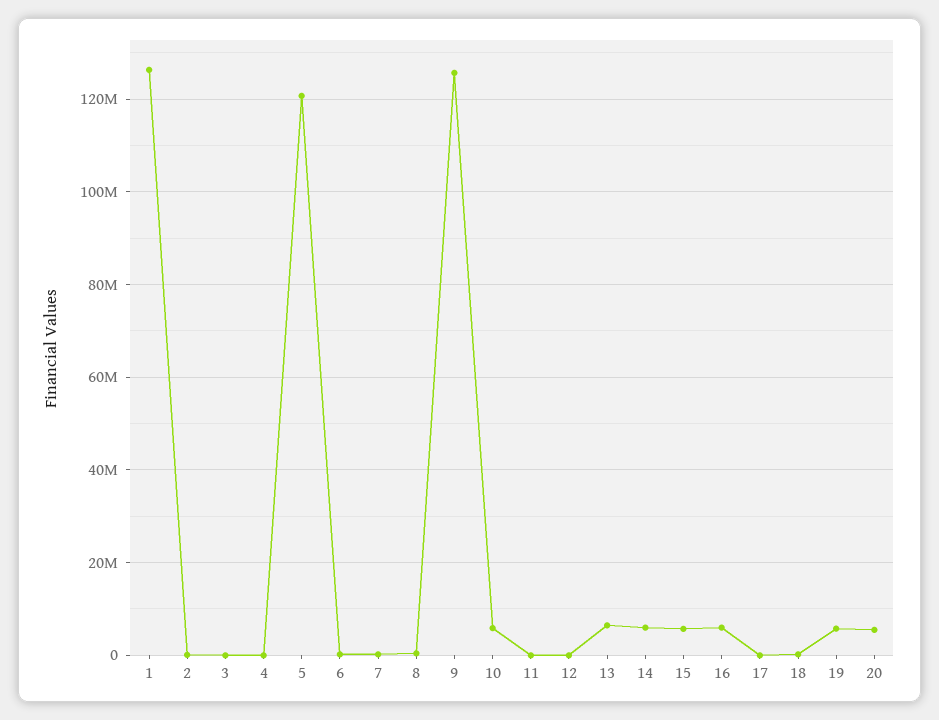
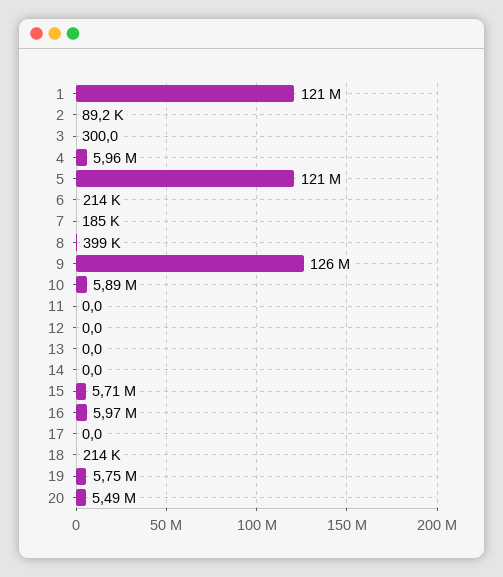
1: 126000000 -> 121000000
4: 0 -> 5960000
13: 6000000 -> 0
14: 6000000 -> 0

